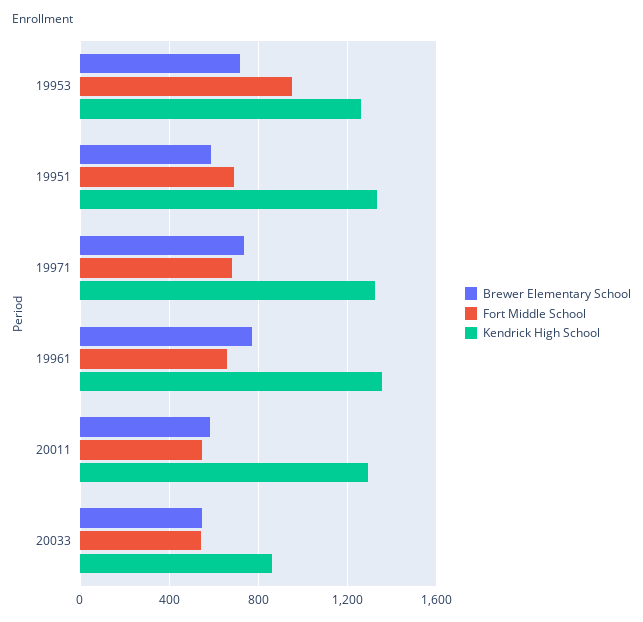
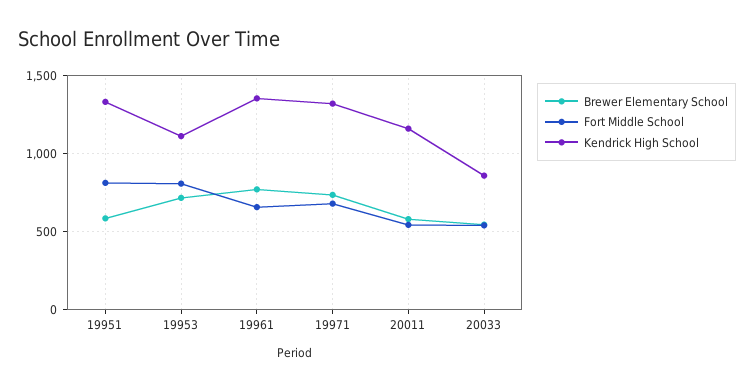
Fort Middle School, 19953: 950 -> 800
Kendrick High School, 19953: 1250 -> 1100
Fort Middle School, 19951: 700 -> 800
Kendrick High School, 20011: 1300 -> 1150

